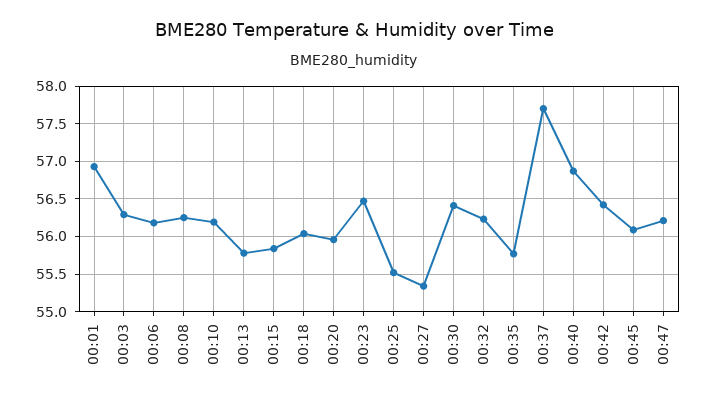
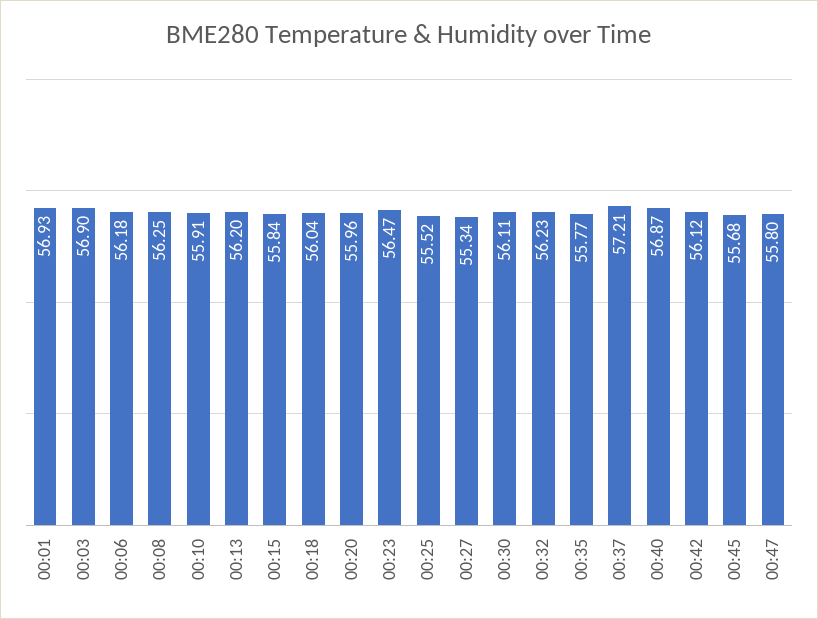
00:03: 56.3 -> 56.9
00:10: 56.2 -> 55.91
00:13: 55.8 -> 56.2
00:30: 56.4 -> 56.11
00:37: 57.7 -> 57.21
00:42: 56.4 -> 56.12
00:45: 56.1 -> 55.68
00:47: 56.2 -> 55.8

